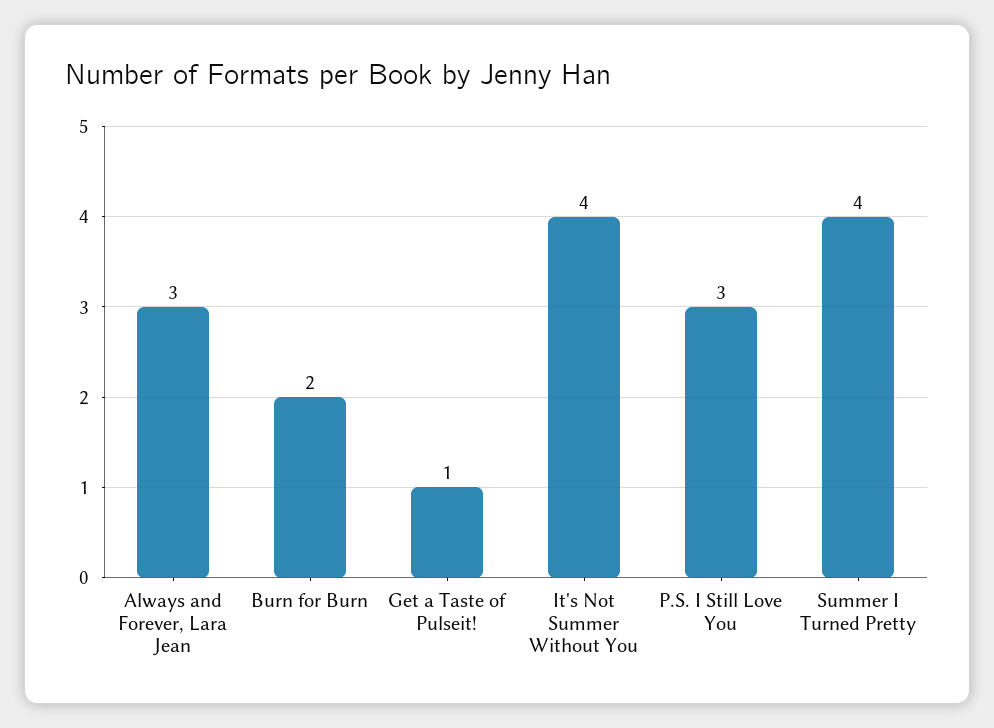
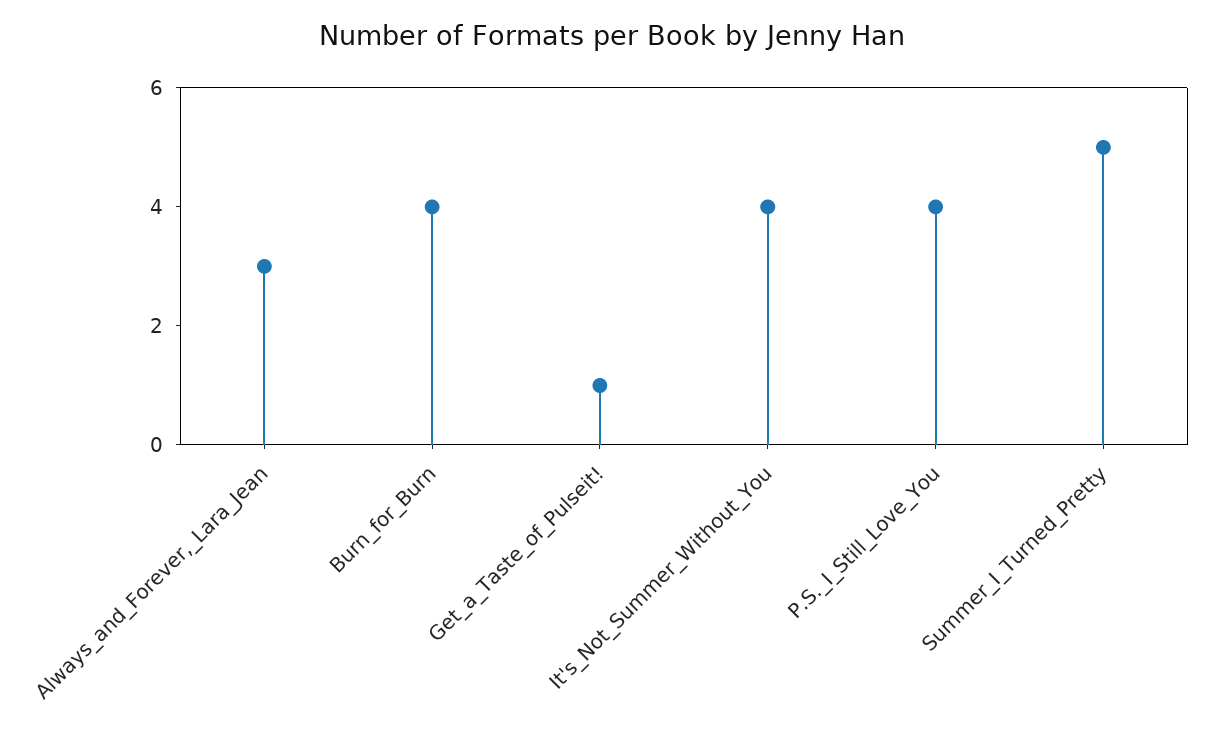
Burn for Burn: 2 -> 4
P.S. I Still Love You: 3 -> 4
Summer I Turned Pretty: 4 -> 5

